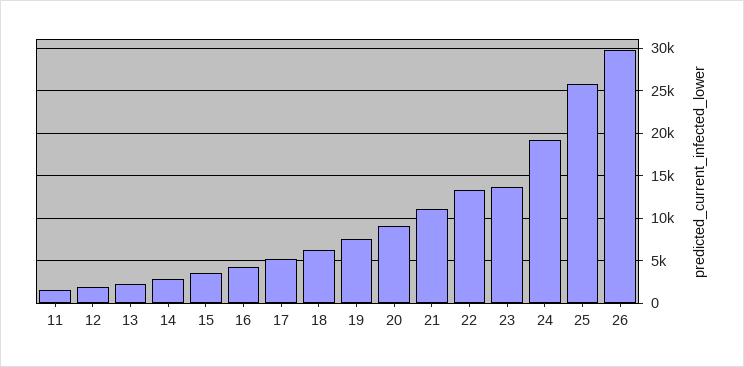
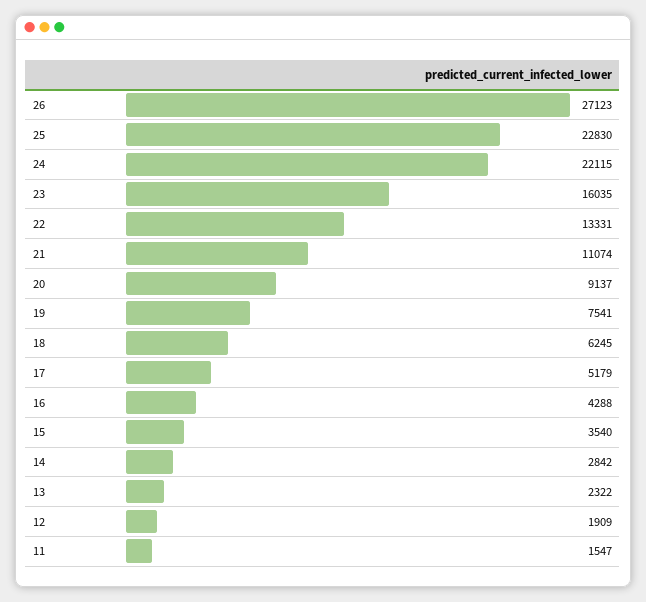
23: 14000 -> 16035
24: 19000 -> 22115
25: 26000 -> 22830
26: 30000 -> 27123

